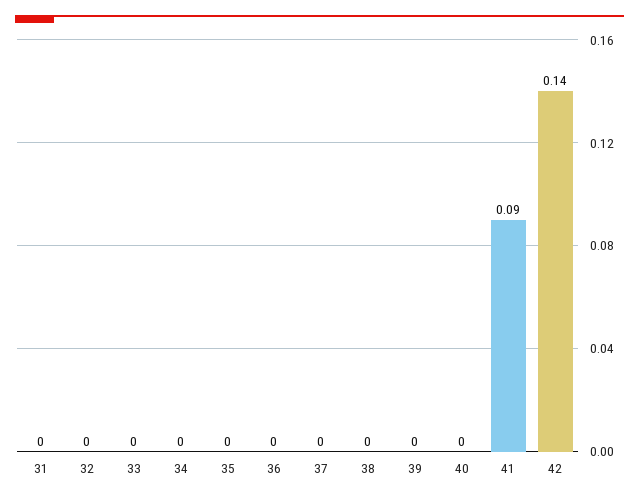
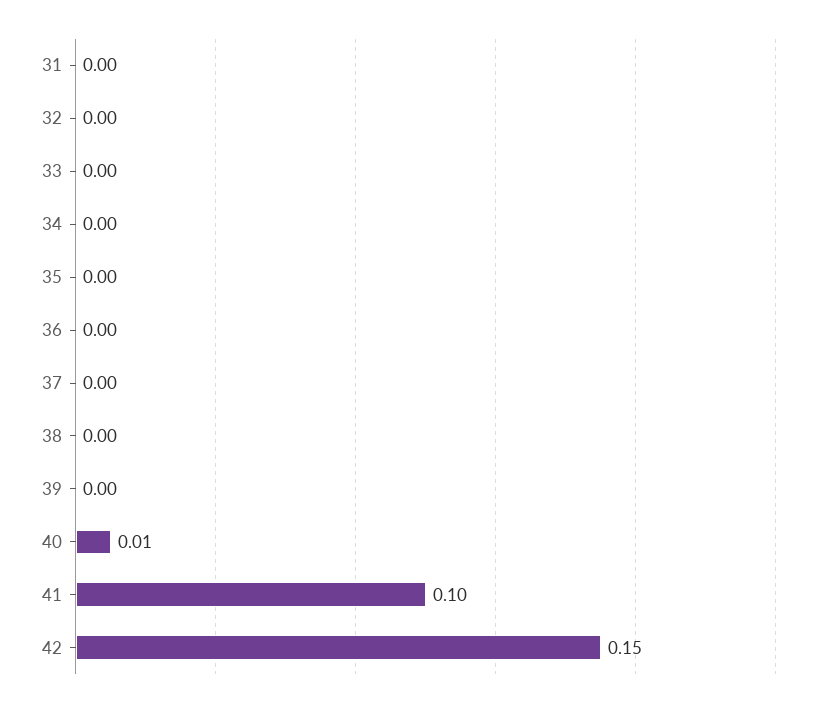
40: 0 -> 0.01
41: 0.09 -> 0.1
42: 0.14 -> 0.15

